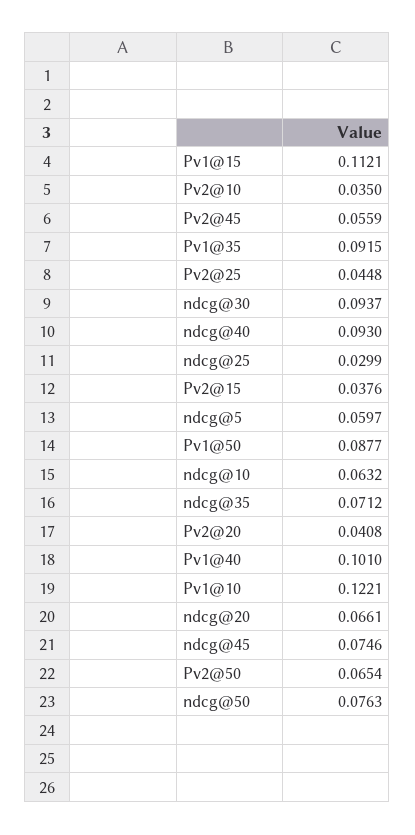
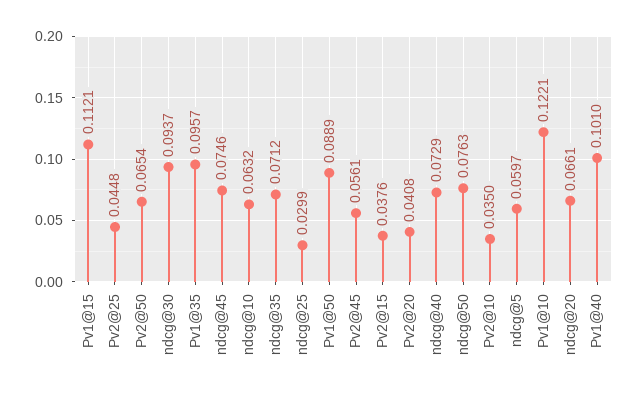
Pv2@45: 0.0559 -> 0.0561
Pv1@35: 0.0915 -> 0.0957
ndcg@40: 0.093 -> 0.0729
Pv1@50: 0.0877 -> 0.0889

